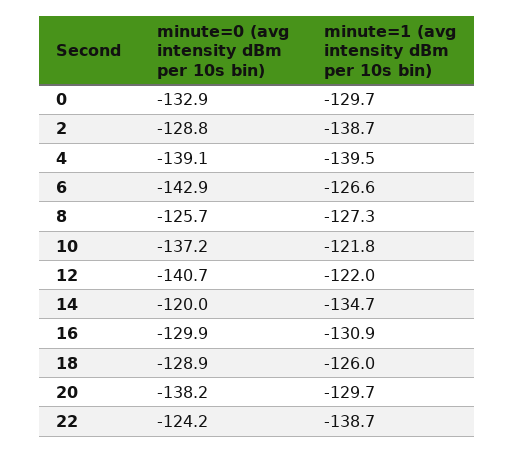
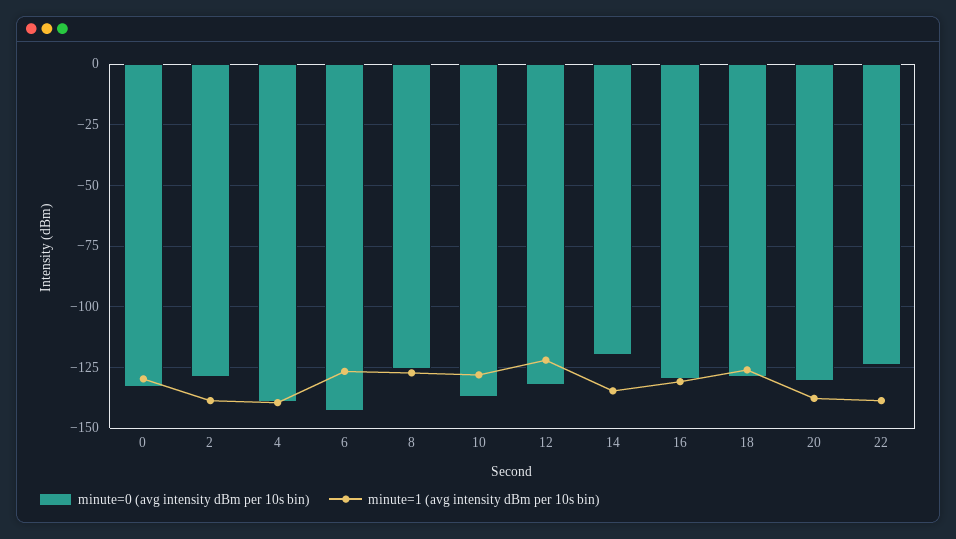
minute=1 (avg intensity dBm per 10s bin), 10: -121.8 -> -127.5
minute=0 (avg intensity dBm per 10s bin), 12: -140.7 -> -132.5
minute=0 (avg intensity dBm per 10s bin), 20: -138.2 -> -130
minute=1 (avg intensity dBm per 10s bin), 20: -129.7 -> -137.5

